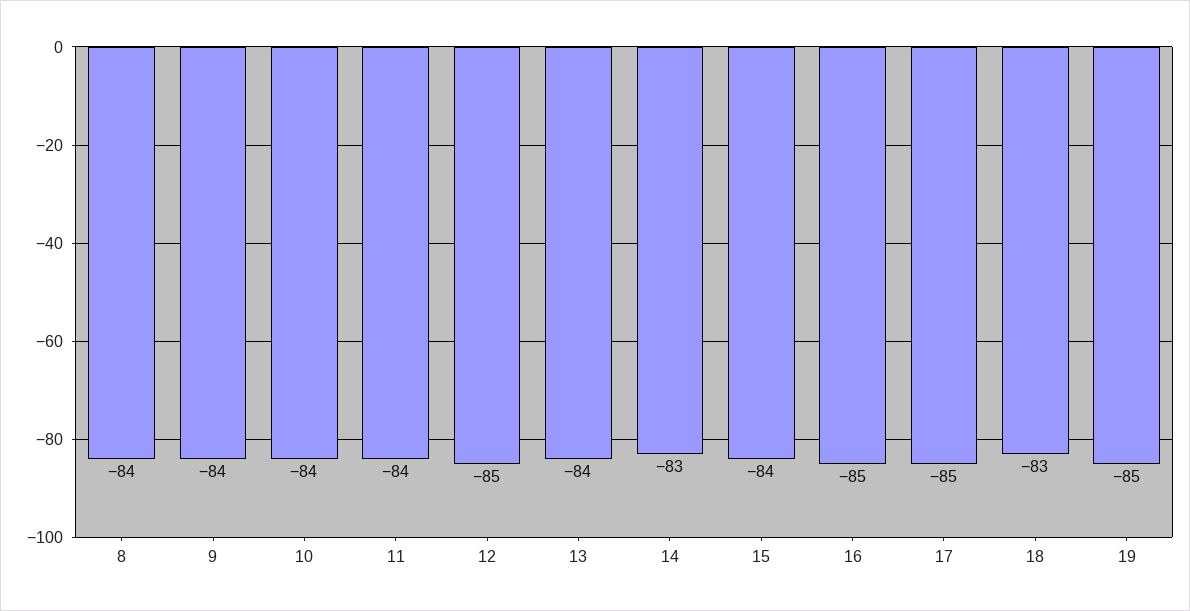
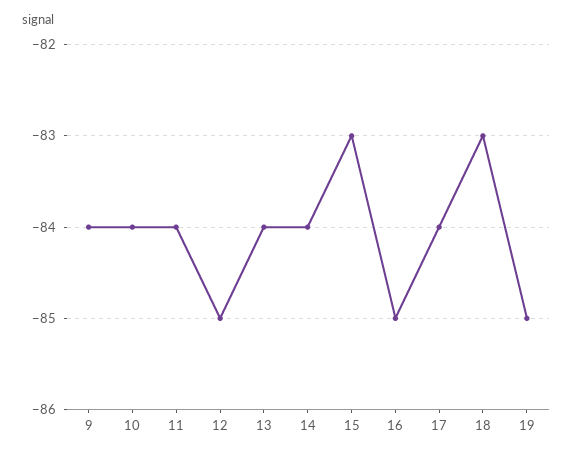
8: -84 -> none
14: -83 -> -84
15: -84 -> -83
17: -85 -> -84

